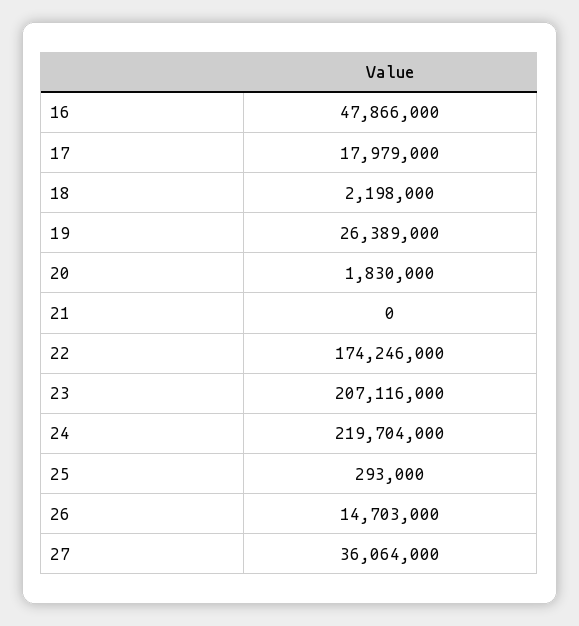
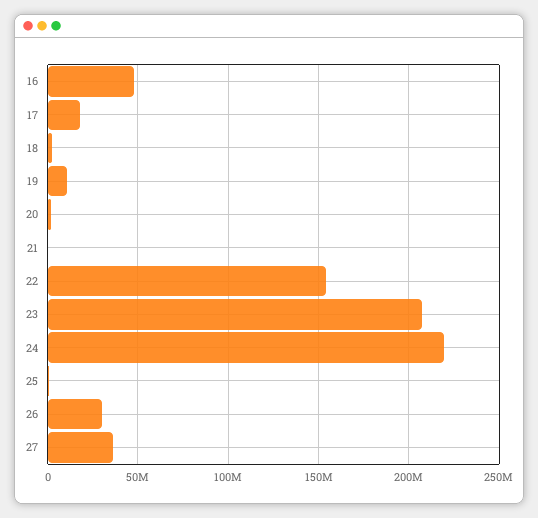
19: 26389000 -> 10000000
22: 174246000 -> 155000000
26: 14703000 -> 30000000

